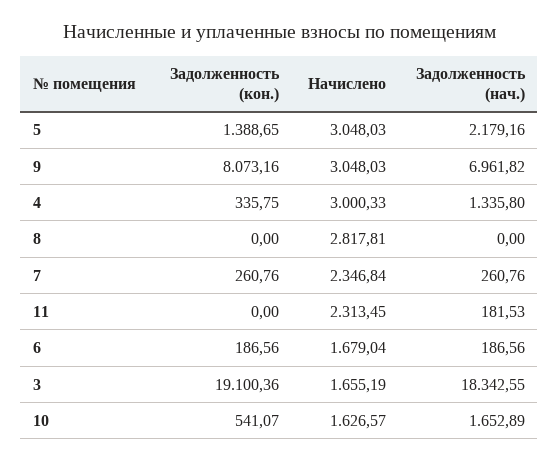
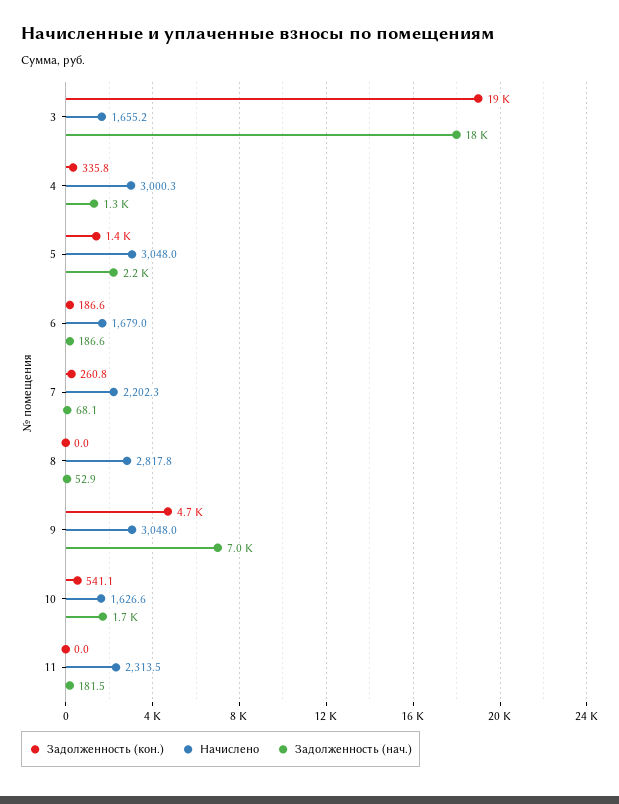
Задолженность (кон.), 9: 8073.16 -> 4700
Задолженность (нач.), 8: 0 -> 52.9
Начислено, 7: 2346.84 -> 2202.3
Задолженность (нач.), 7: 260.76 -> 68.1

